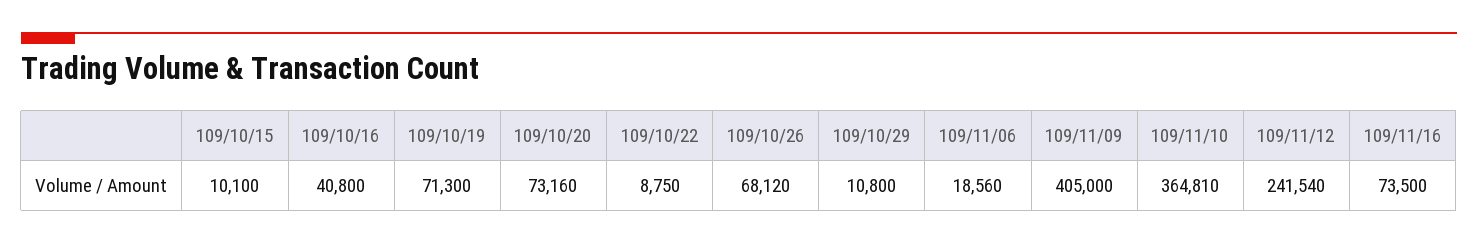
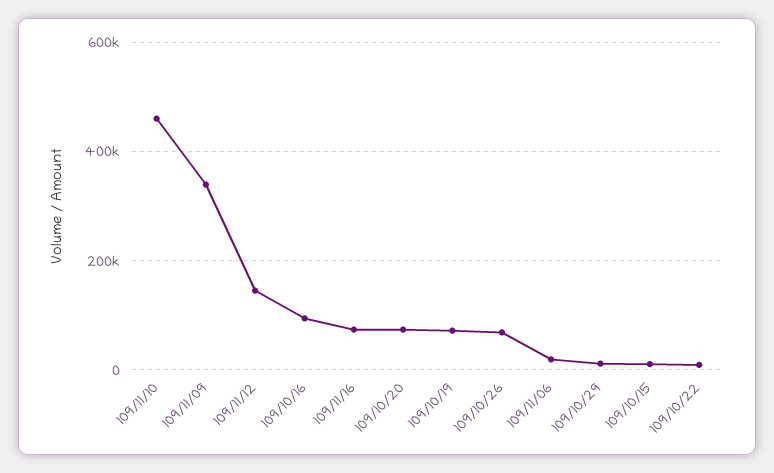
109/10/16: 40800 -> 100000
109/11/09: 405000 -> 340000
109/11/10: 364810 -> 460000
109/11/12: 241540 -> 140000

